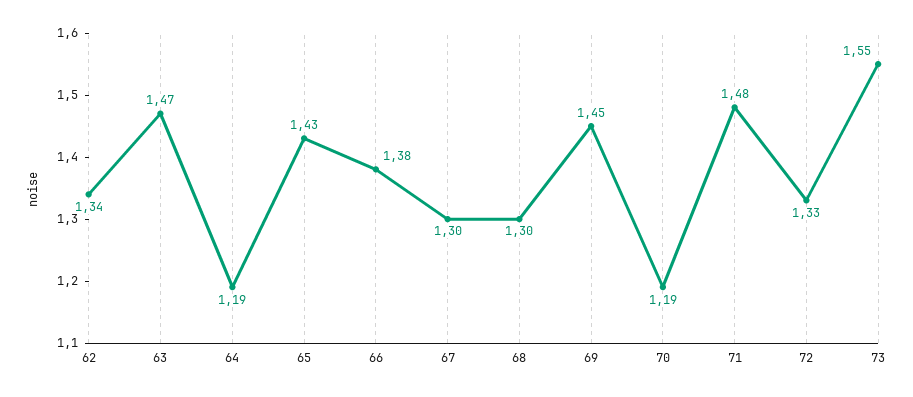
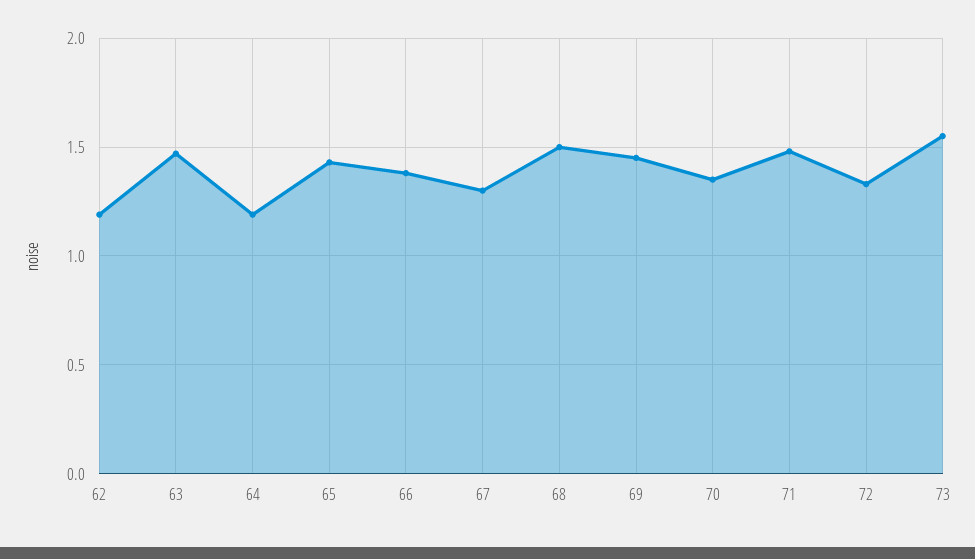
62: 1.34 -> 1.2
68: 1.3 -> 1.5
70: 1.19 -> 1.35

